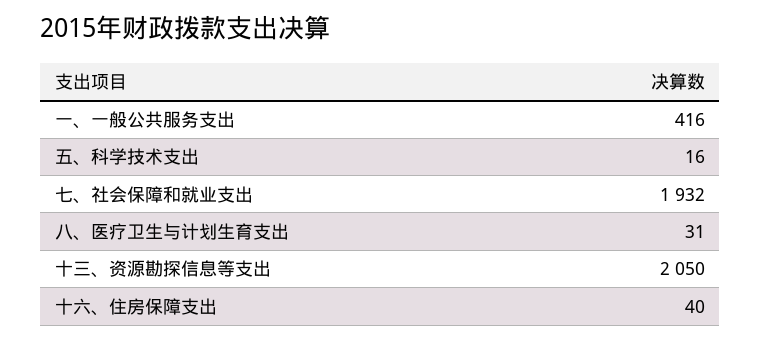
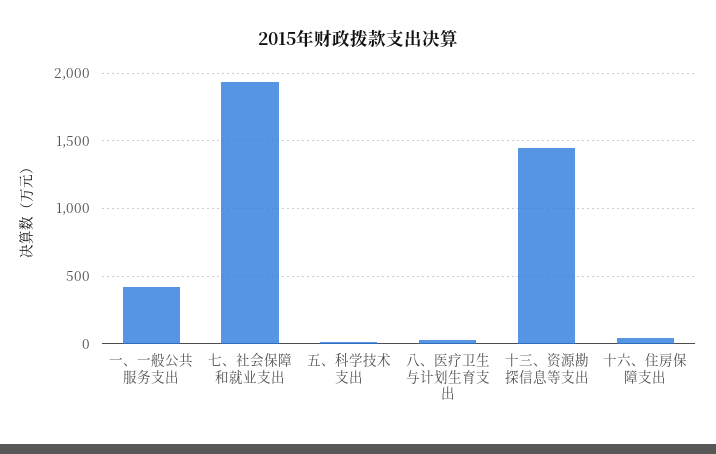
十三、资源勘探信息等支出: 2050 -> 1450

